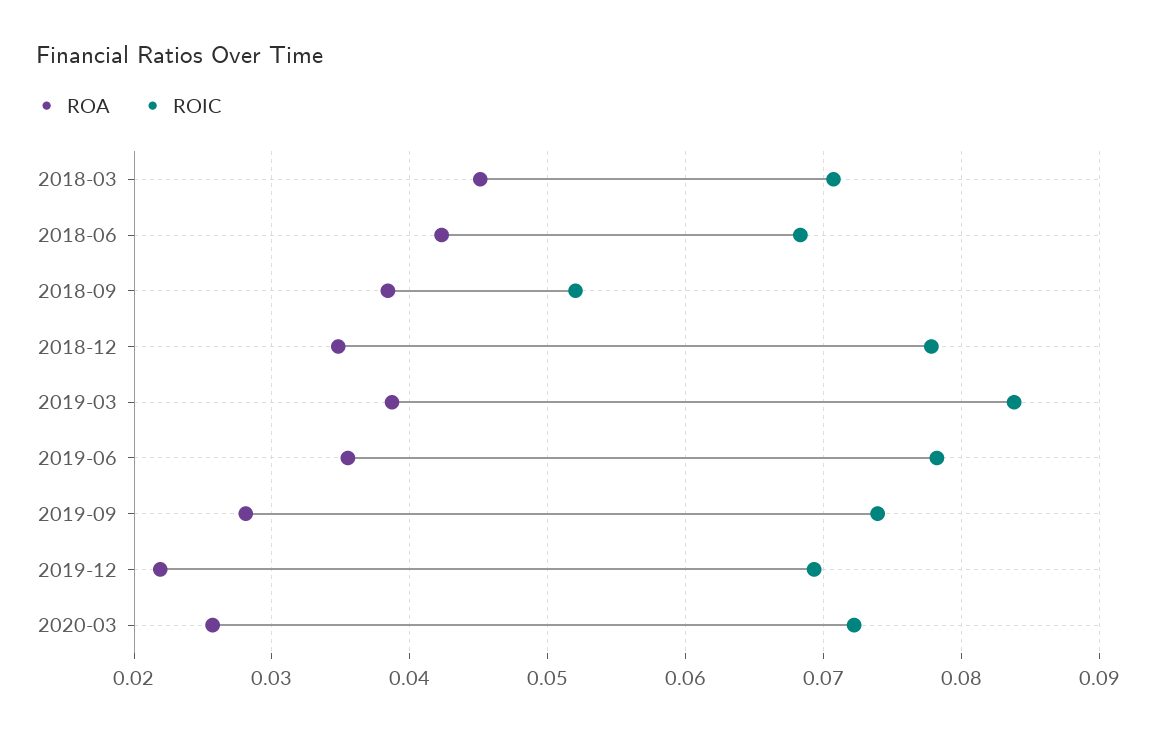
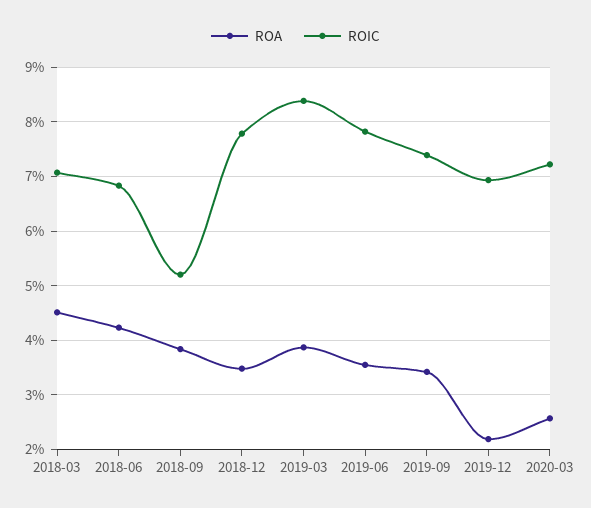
ROA, 2019-09: 0.028 -> 0.034

